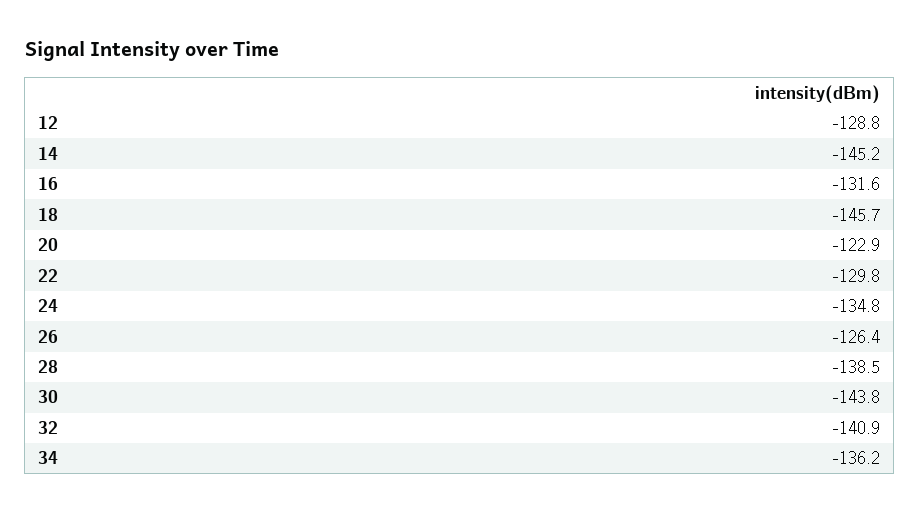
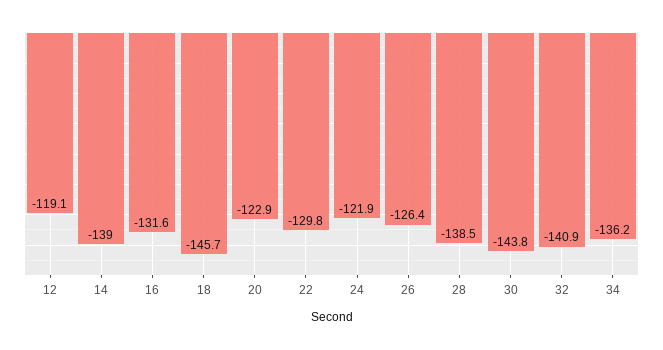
12: -128.8 -> -119.1
14: -145.2 -> -139
24: -134.8 -> -121.9

